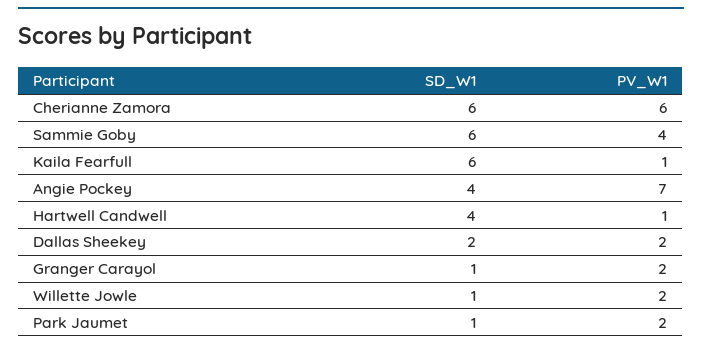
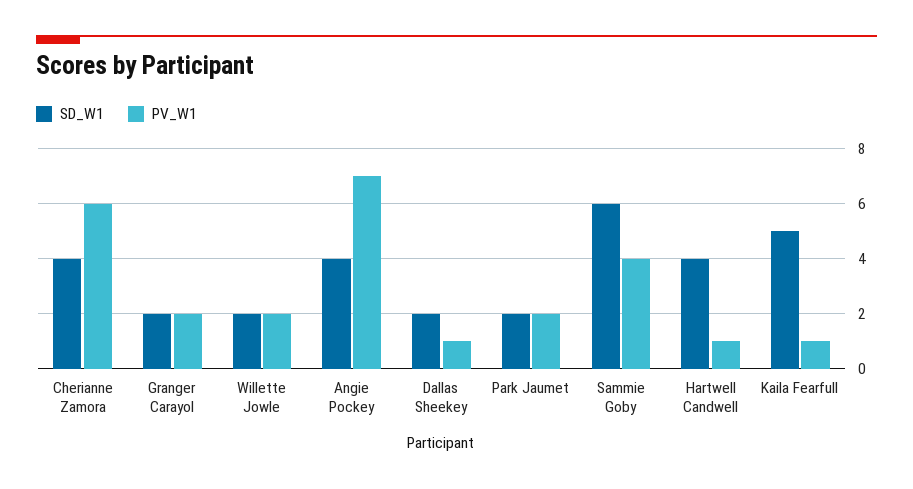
SD_W1, Cherianne Zamora: 6 -> 4
SD_W1, Kaila Fearfull: 6 -> 5
PV_W1, Dallas Sheekey: 2 -> 1
SD_W1, Granger Carayol: 1 -> 2
SD_W1, Willette Jowle: 1 -> 2
SD_W1, Park Jaumet: 1 -> 2

